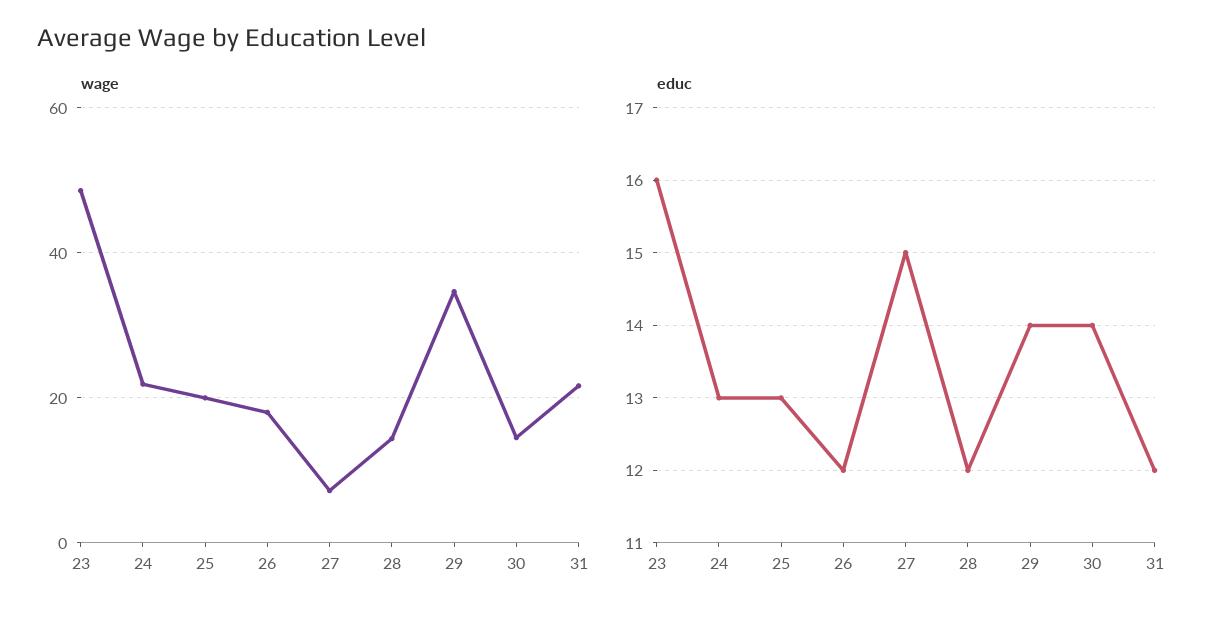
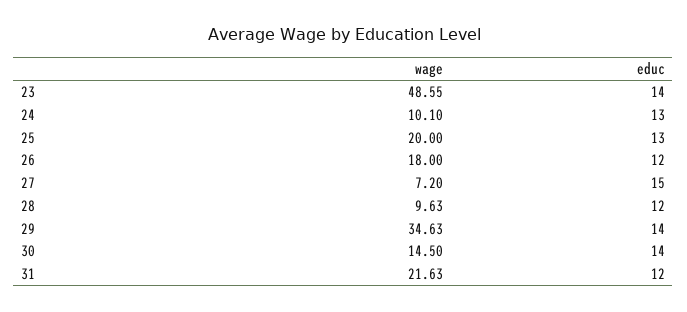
wage, 24: 22 -> 10.1
wage, 28: 14 -> 9.63
educ, 23: 16 -> 14

